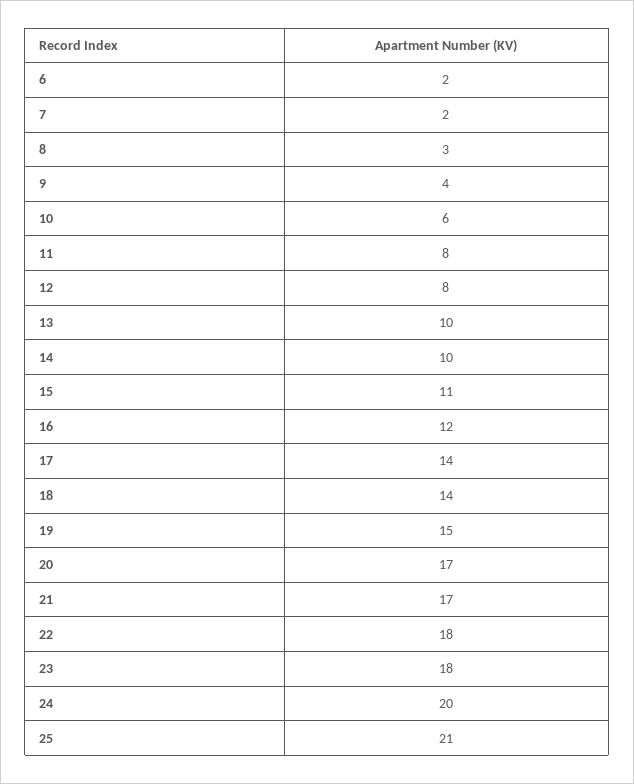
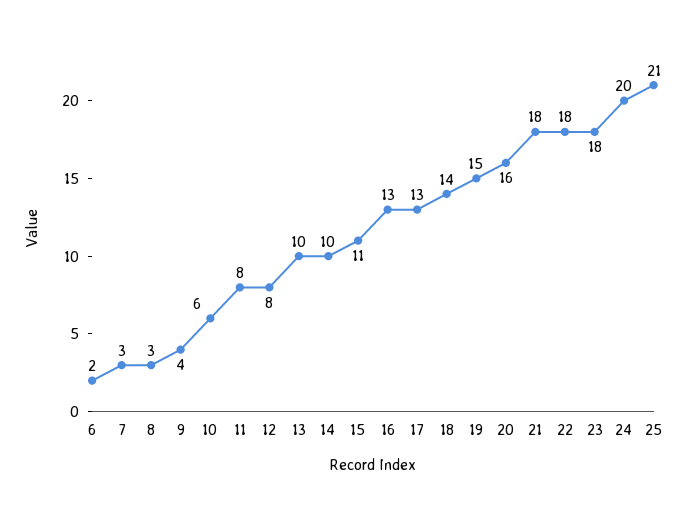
7: 2 -> 3
16: 12 -> 13
17: 14 -> 13
20: 17 -> 16
21: 17 -> 18

